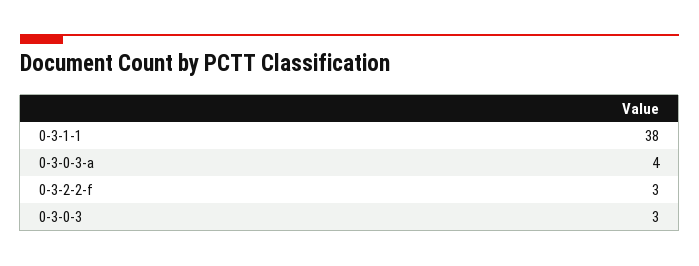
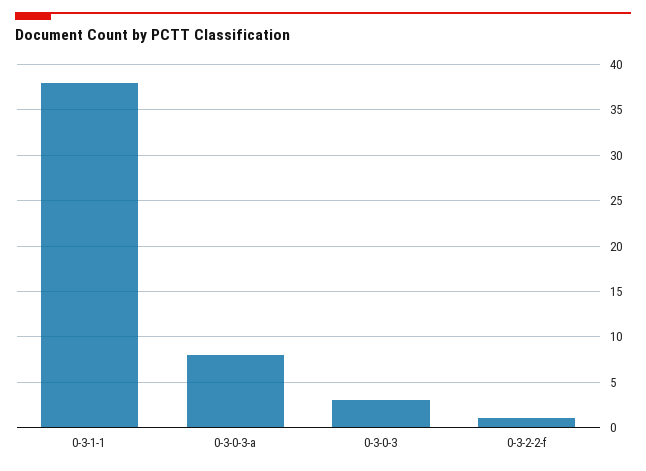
0-3-0-3-a: 4 -> 8
0-3-2-2-f: 3 -> 1

